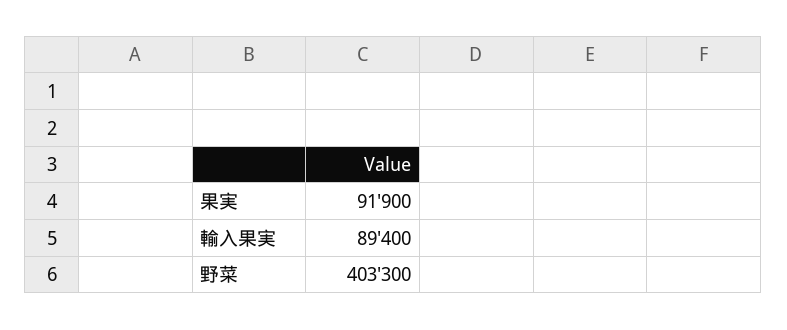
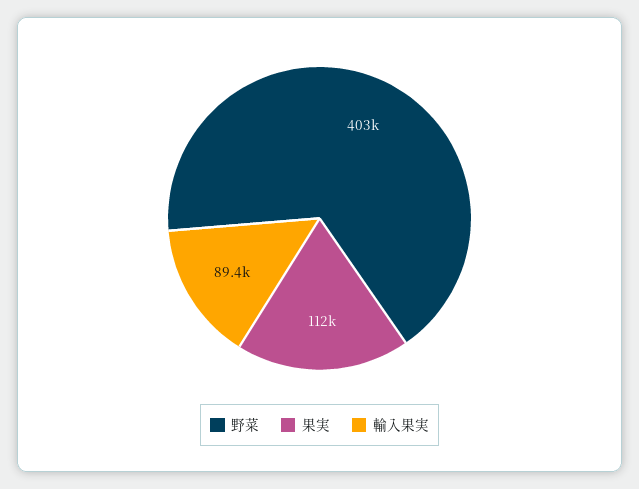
果実: 91900 -> 112000

